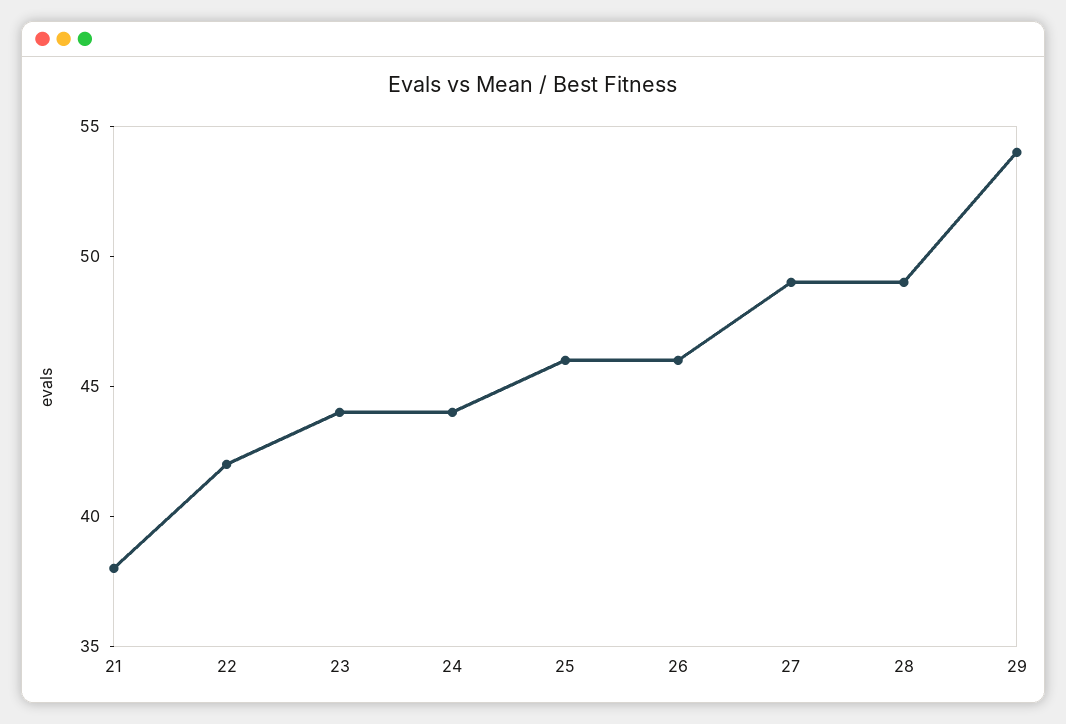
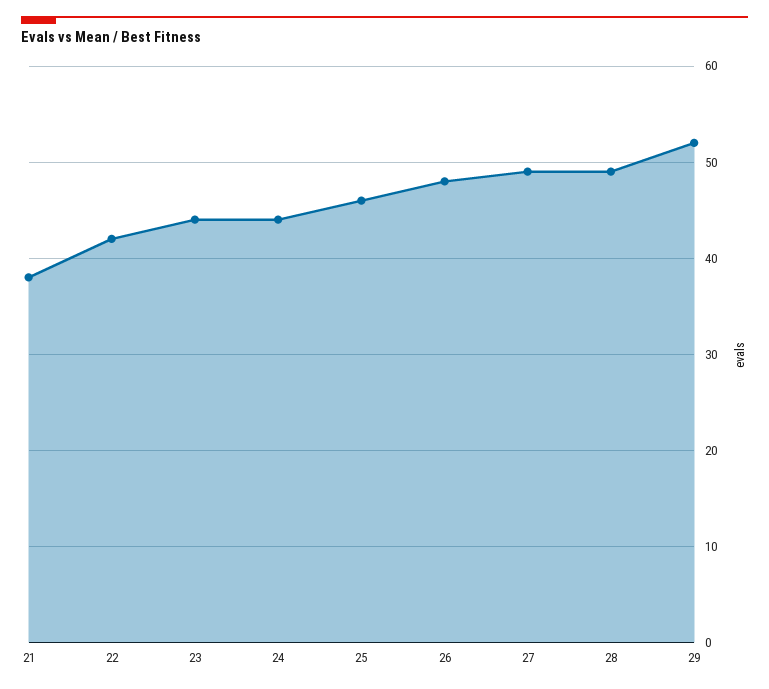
26: 46 -> 48
29: 54 -> 52

